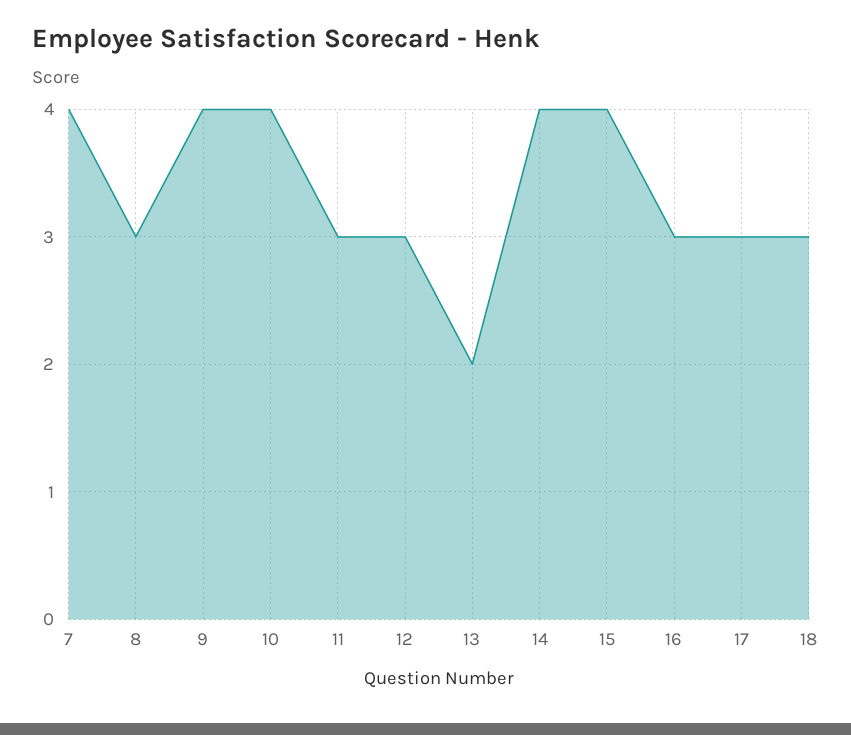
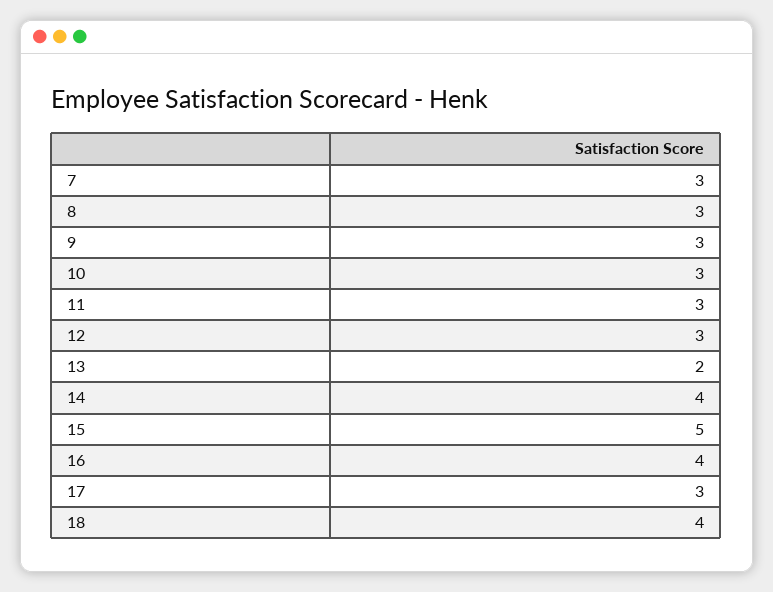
7: 4 -> 3
9: 4 -> 3
10: 4 -> 3
15: 4 -> 5
16: 3 -> 4
18: 3 -> 4

